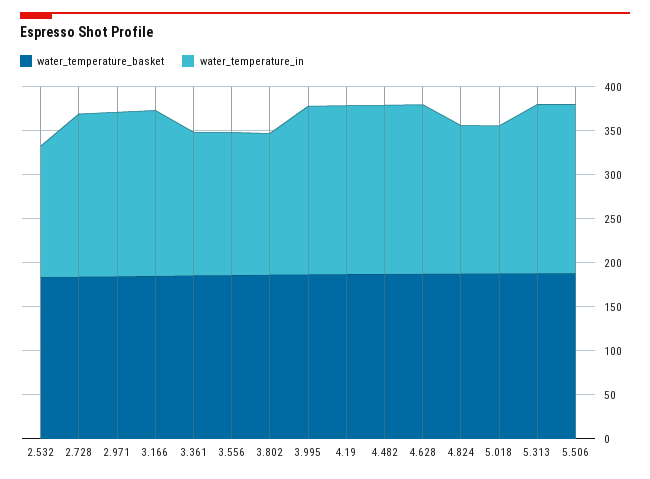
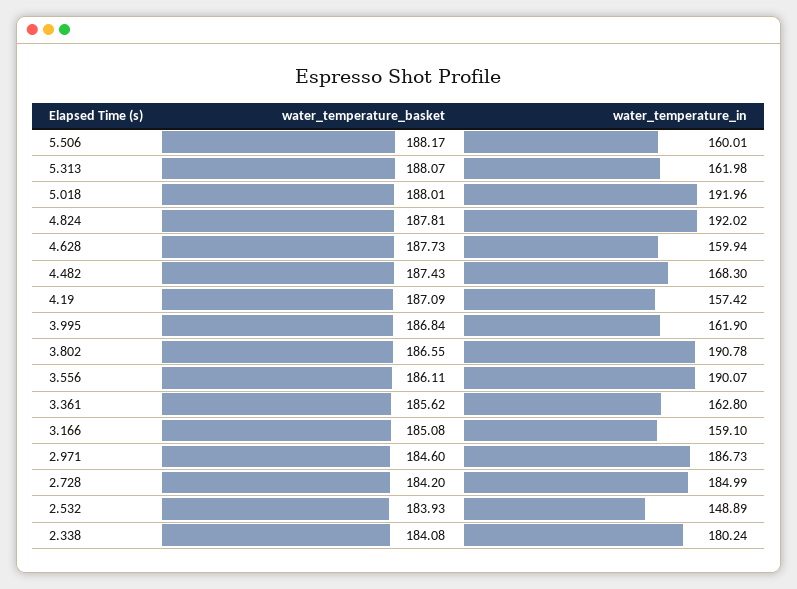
water_temperature_in, 3.166: 190 -> 159.1
water_temperature_in, 3.556: 160 -> 190.07
water_temperature_in, 3.802: 160 -> 190.78
water_temperature_in, 3.995: 190 -> 161.9
water_temperature_in, 4.19: 190 -> 157.42
water_temperature_in, 4.482: 190 -> 168.3
water_temperature_in, 4.628: 190 -> 159.94
water_temperature_in, 4.824: 170 -> 192.02
water_temperature_in, 5.018: 170 -> 191.96
water_temperature_in, 5.313: 190 -> 161.98
water_temperature_in, 5.506: 190 -> 160.01
water_temperature_basket, 2.338: none -> 184.08
water_temperature_in, 2.338: none -> 180.24

